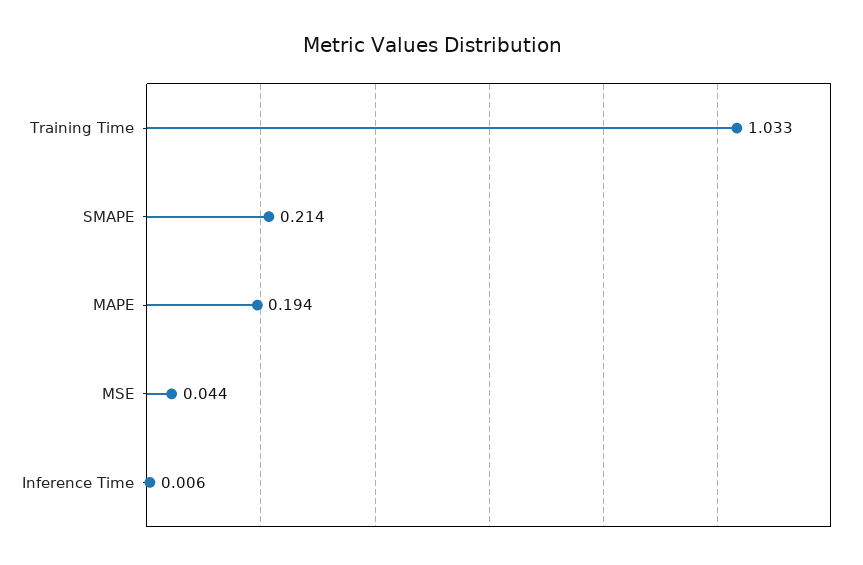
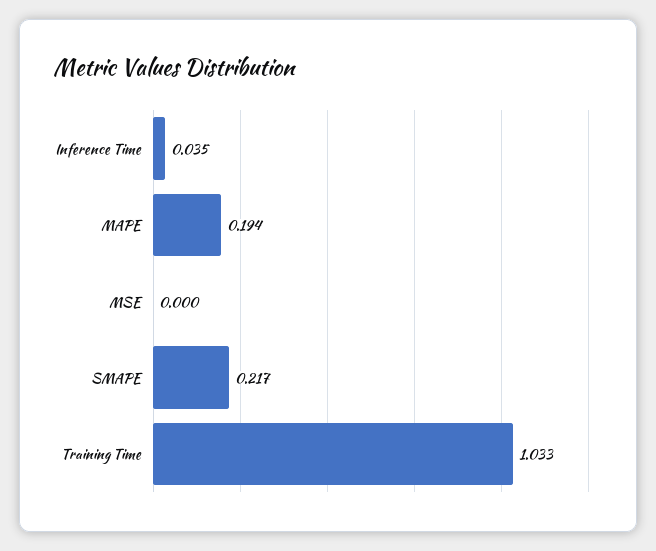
SMAPE: 0.214 -> 0.217
MSE: 0.044 -> 0
Inference Time: 0.006 -> 0.035

